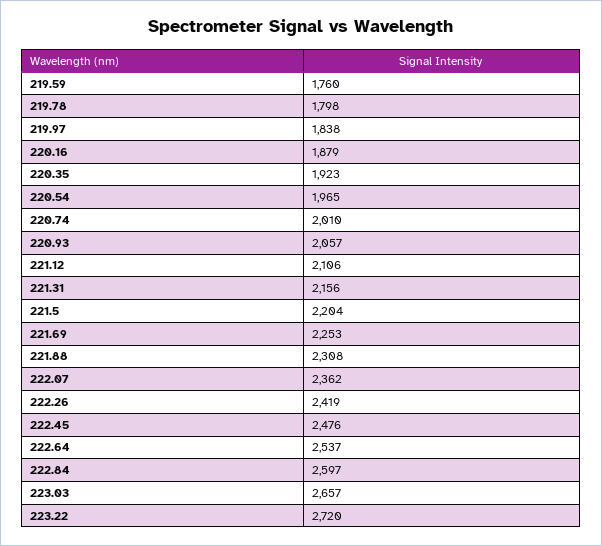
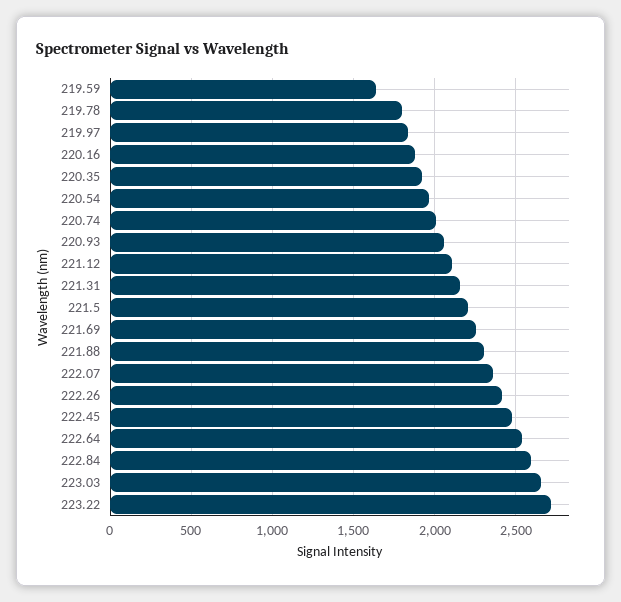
219.59: 1760 -> 1650

